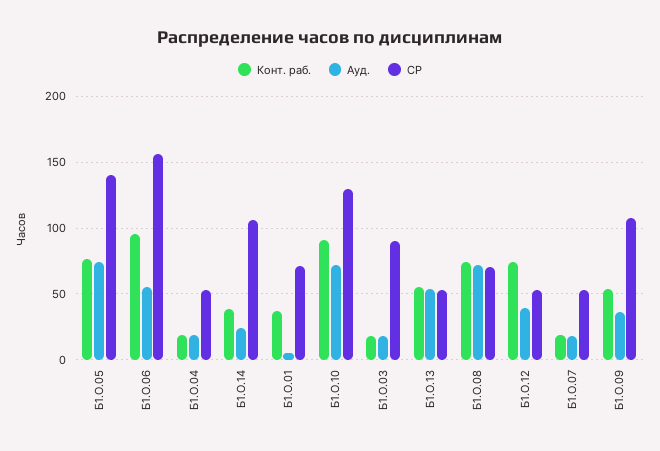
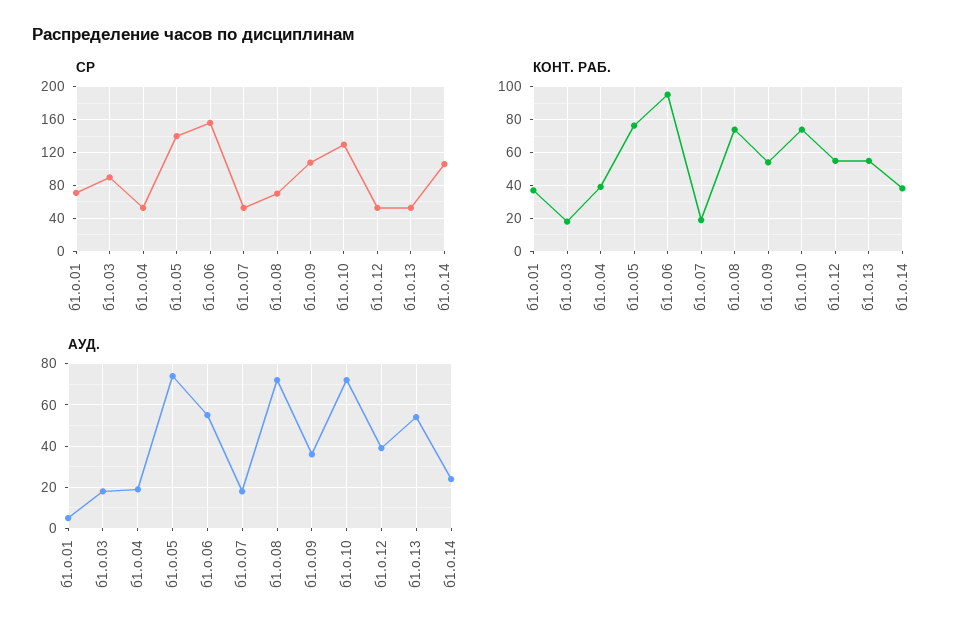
Конт. раб., Б1.О.04: 20 -> 40
Конт. раб., Б1.О.10: 90 -> 75
Конт. раб., Б1.О.12: 75 -> 55

